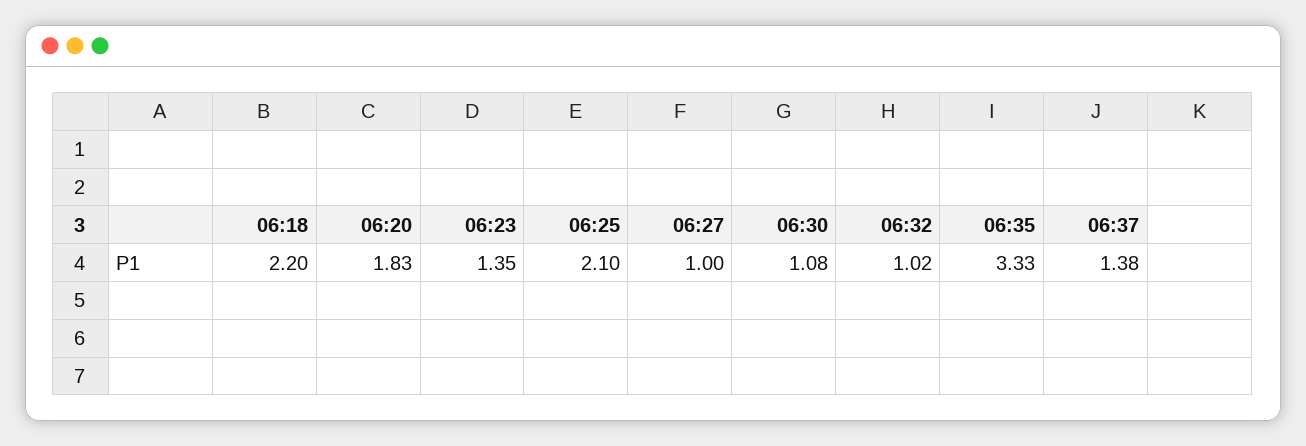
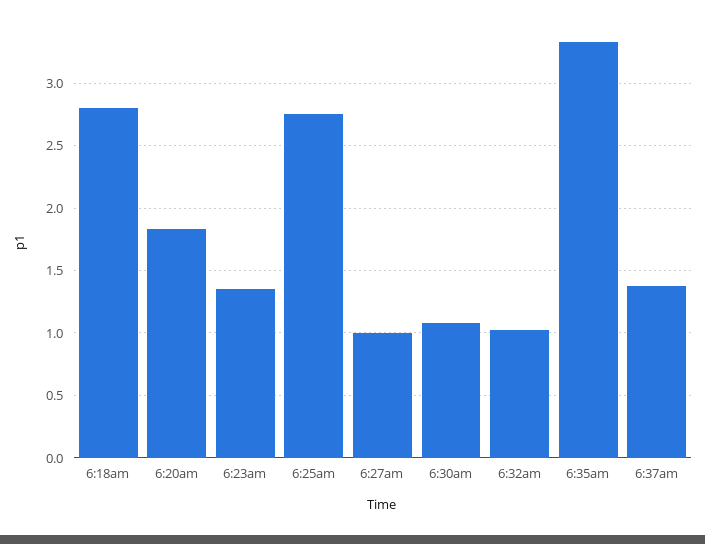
06:18: 2.2 -> 2.8
06:25: 2.1 -> 2.75

